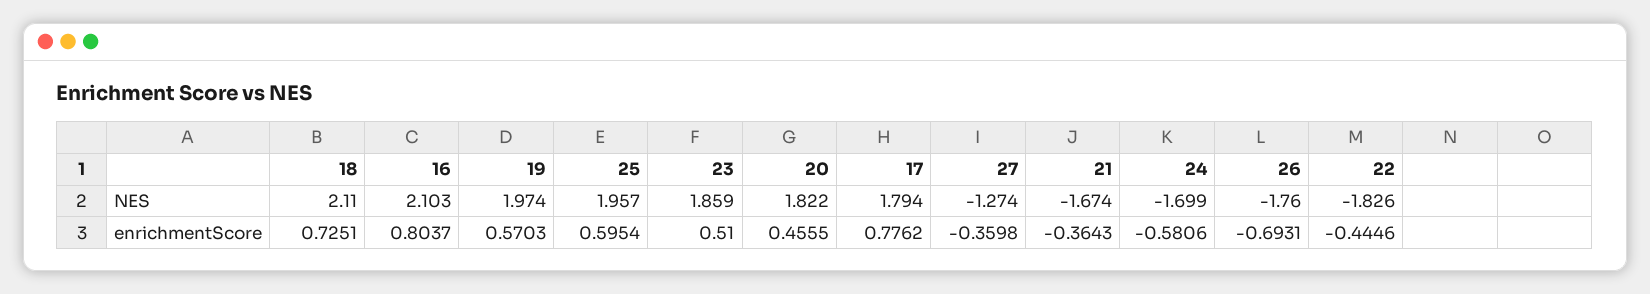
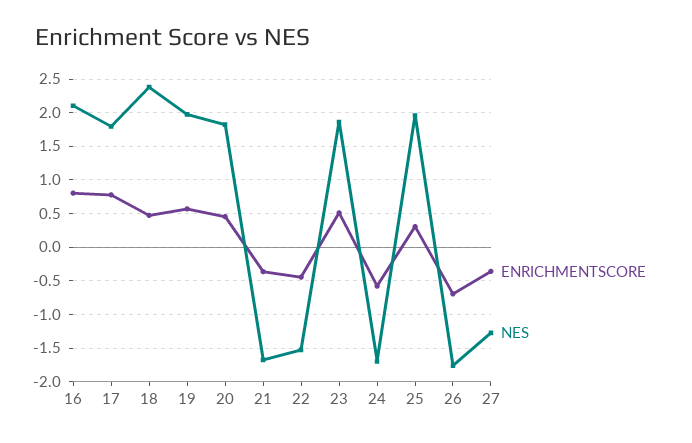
NES, 18: 2.11 -> 2.4
NES, 22: -1.826 -> -1.5
enrichmentScore, 18: 0.7251 -> 0.5
enrichmentScore, 25: 0.5954 -> 0.3

